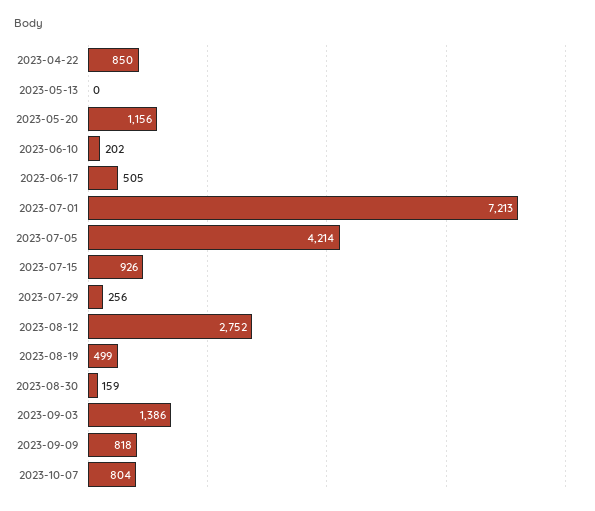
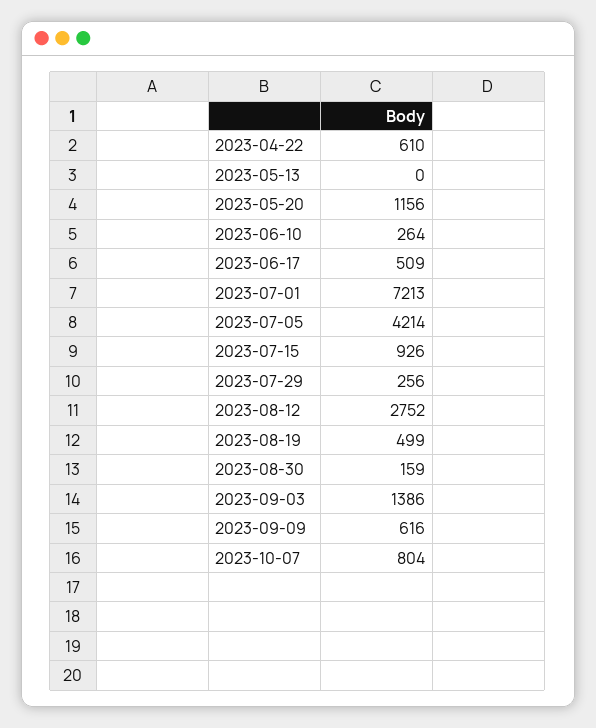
2023-04-22: 850 -> 610
2023-06-10: 202 -> 264
2023-06-17: 505 -> 509
2023-09-09: 818 -> 616

